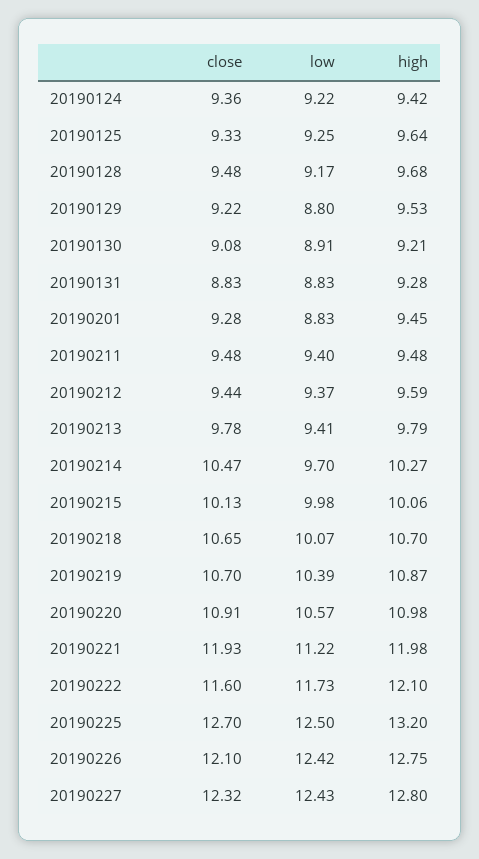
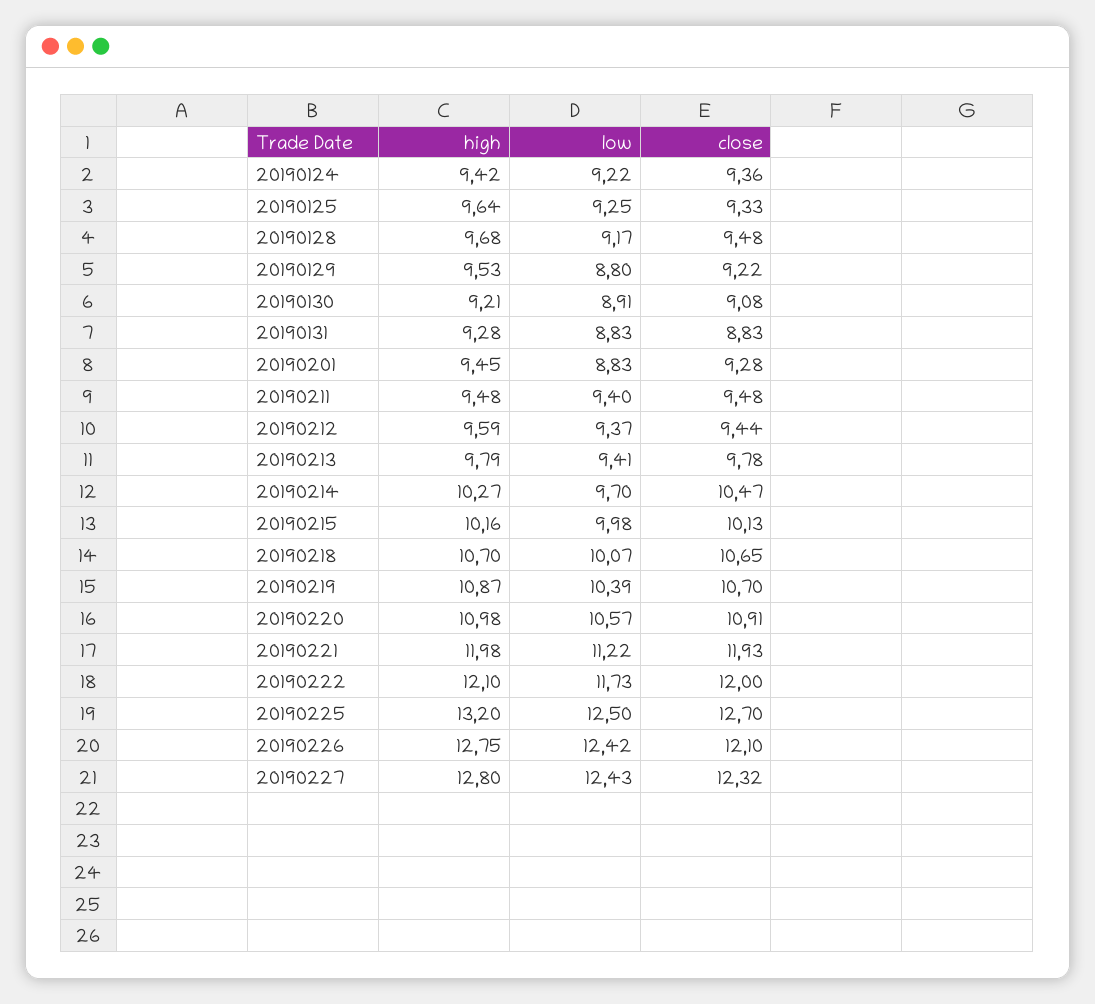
high, 20190215: 10.06 -> 10.16
close, 20190222: 11.6 -> 12

